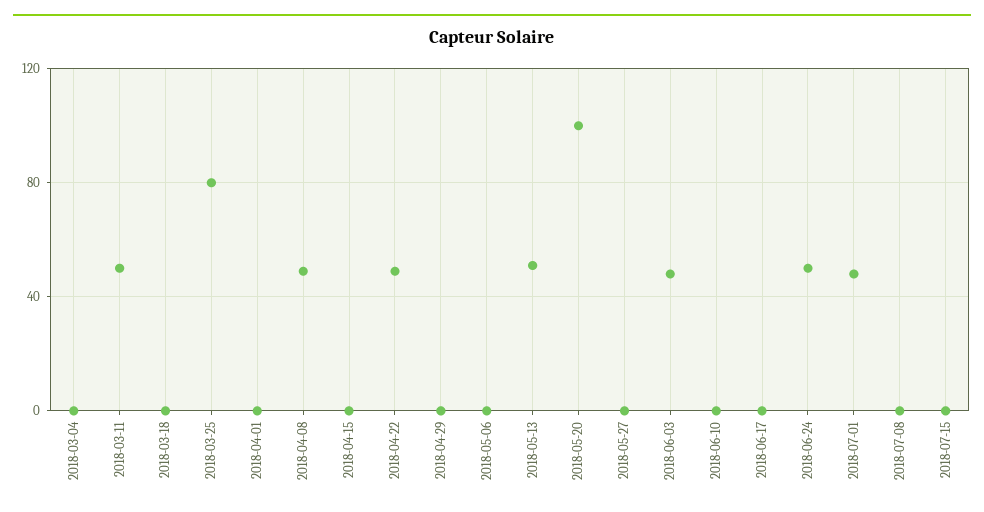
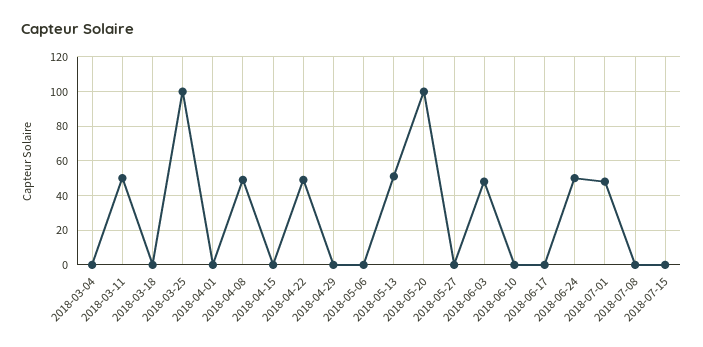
2018-03-25: 80 -> 100

